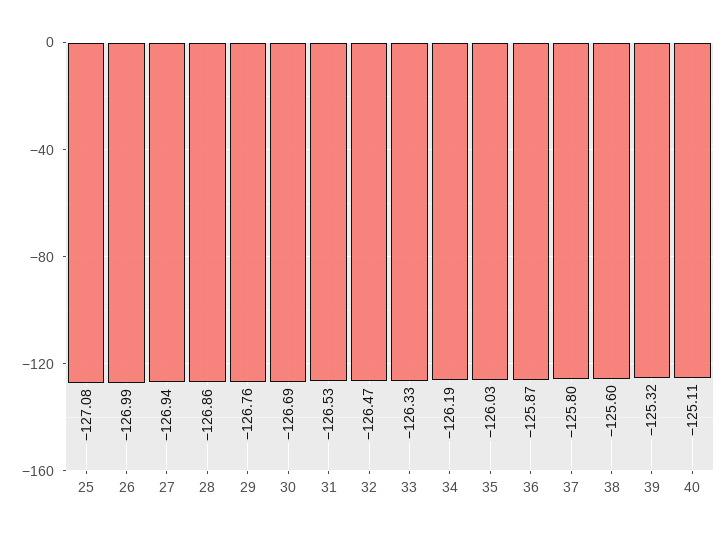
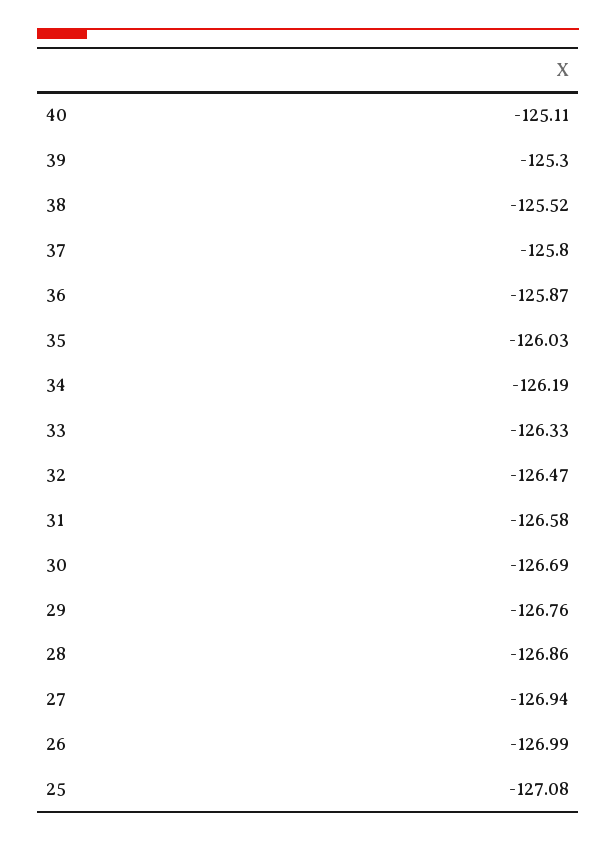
31: -126.53 -> -126.58
38: -125.6 -> -125.52
39: -125.32 -> -125.3

